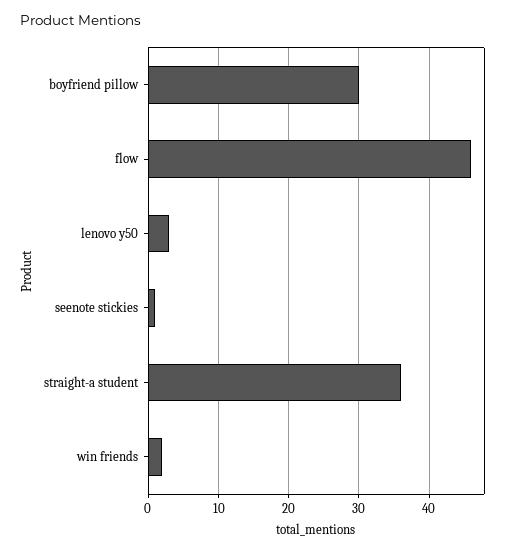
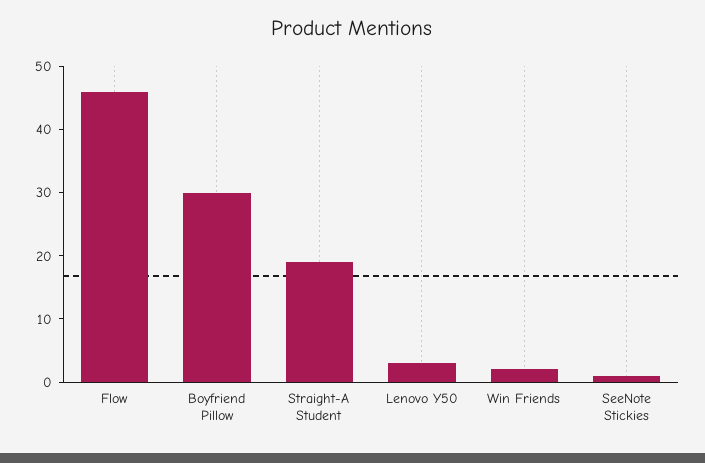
straight-a student: 36 -> 20

